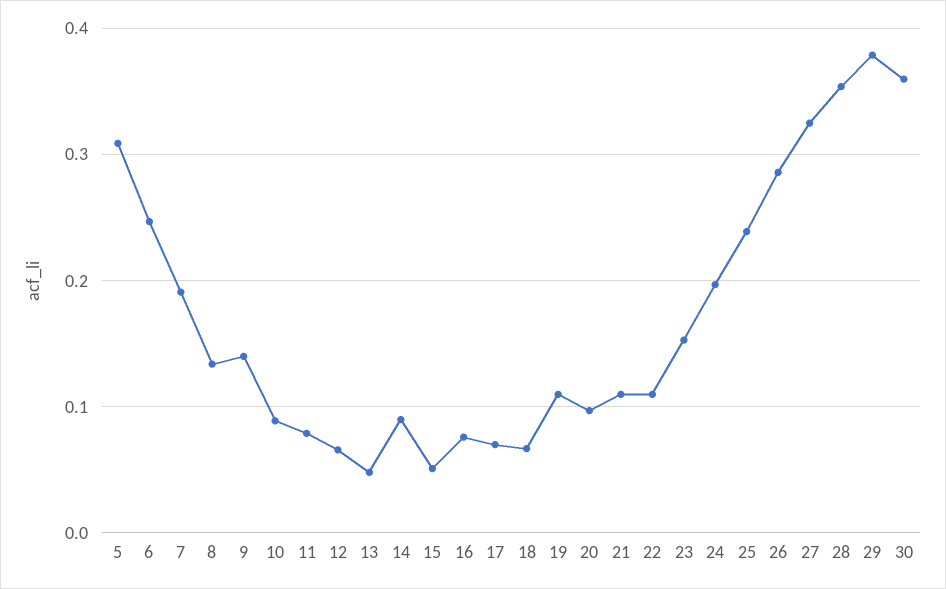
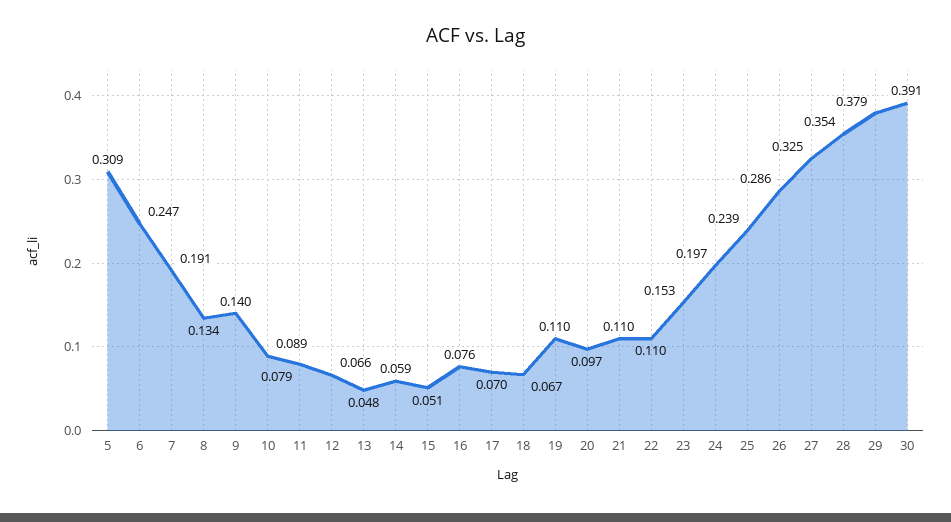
14: 0.09 -> 0.059
30: 0.36 -> 0.391

